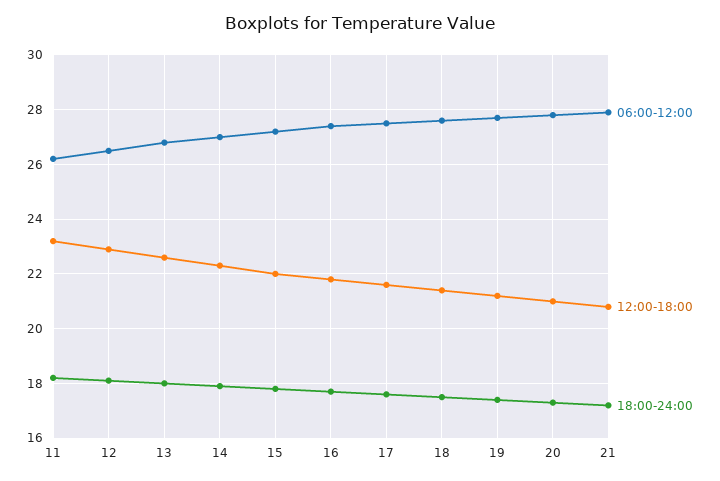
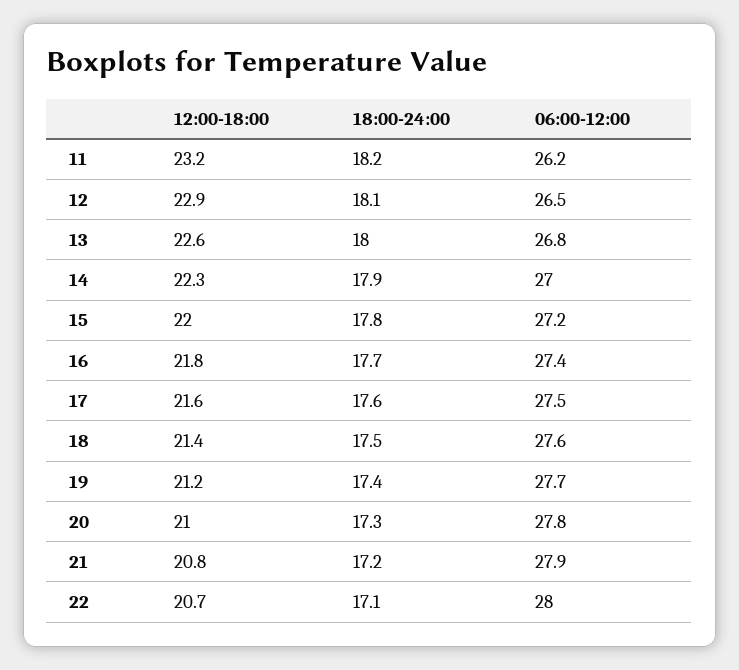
12:00-18:00, 22: none -> 20.7
18:00-24:00, 22: none -> 17.1
06:00-12:00, 22: none -> 28

